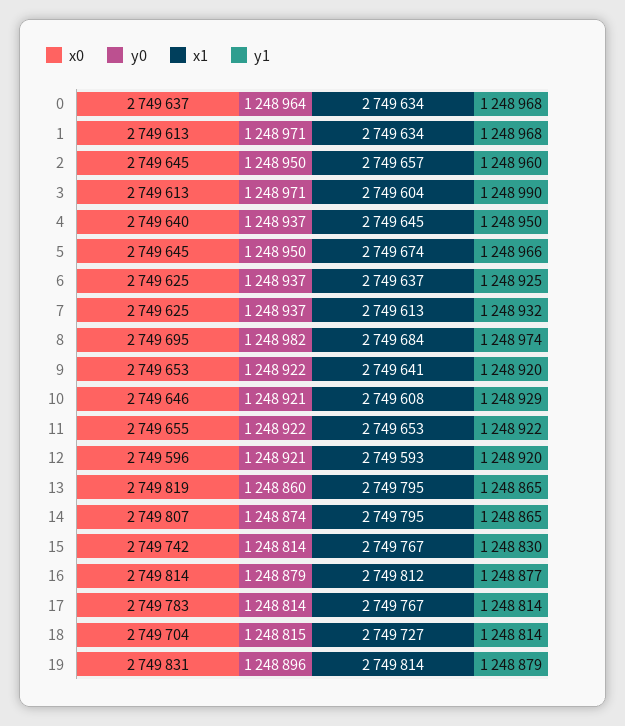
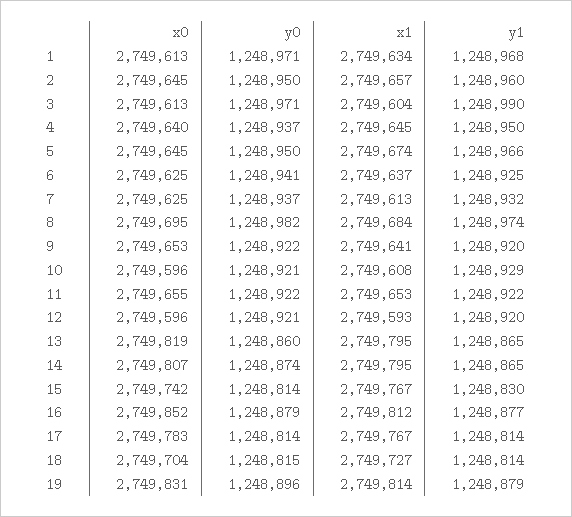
x0, 0: 2749637 -> none
y0, 0: 1248964 -> none
x1, 0: 2749634 -> none
y1, 0: 1248968 -> none
y0, 6: 1248937 -> 1248941
x0, 10: 2749646 -> 2749596
x0, 16: 2749814 -> 2749852

